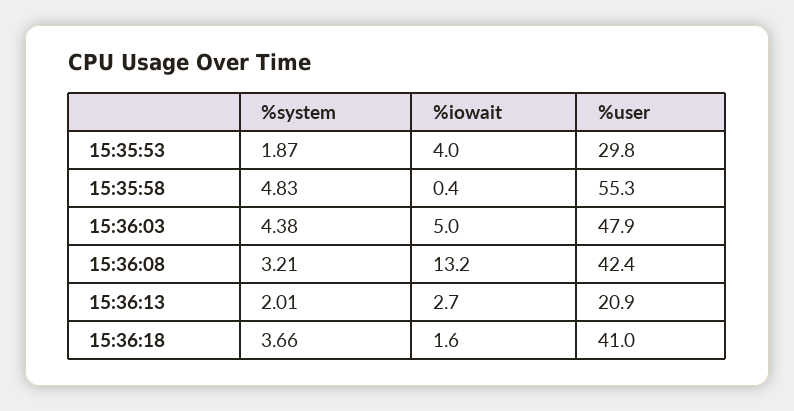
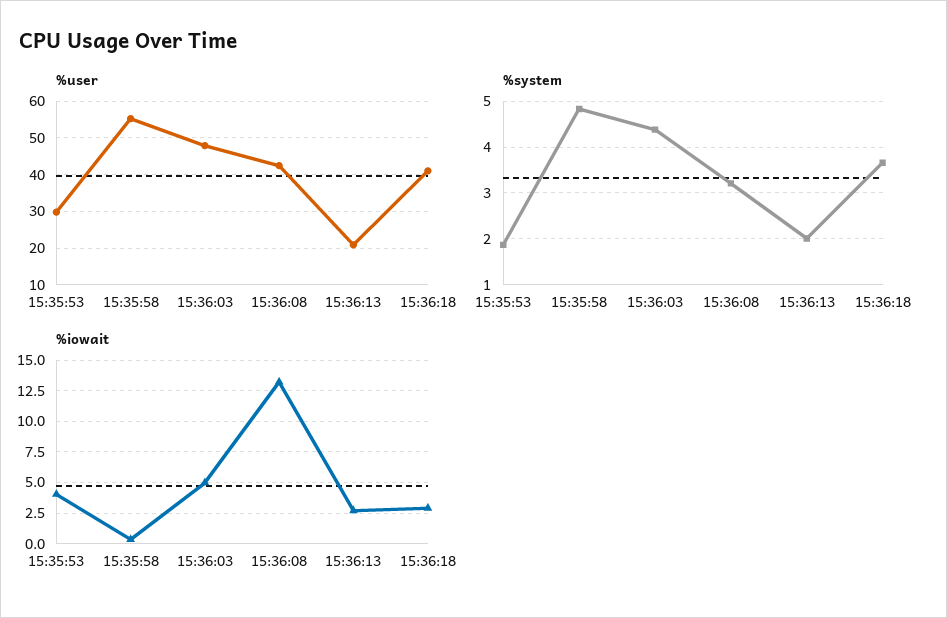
%iowait, 15:36:18: 1.6 -> 3

